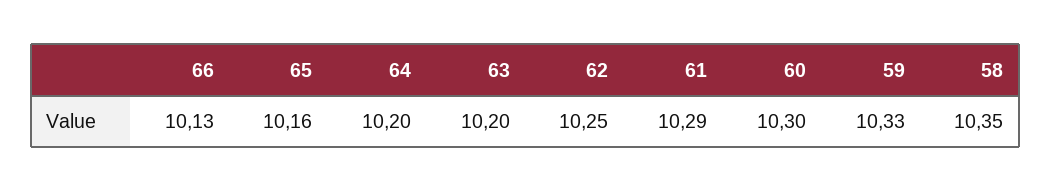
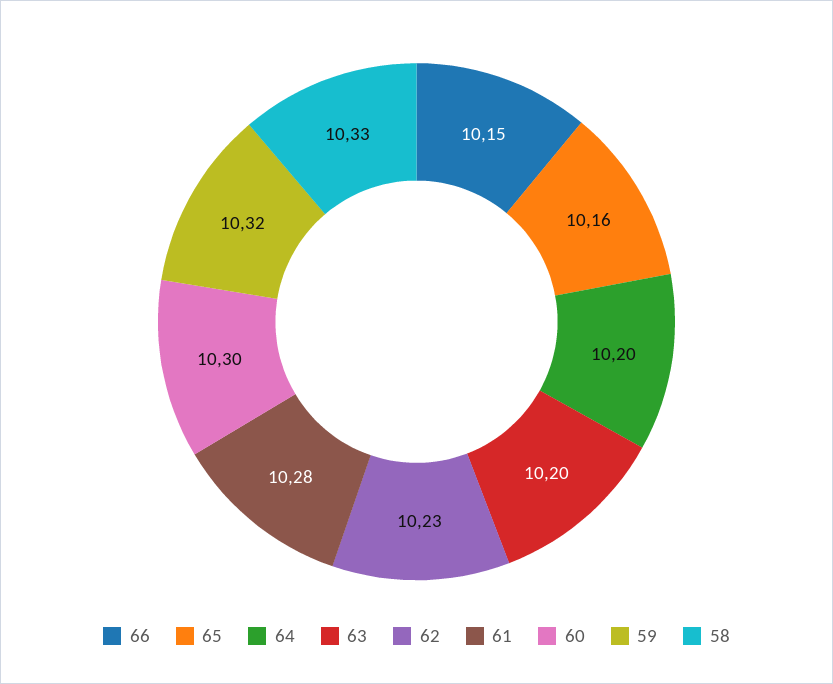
66: 10.13 -> 10.15
62: 10.25 -> 10.23
61: 10.29 -> 10.28
59: 10.33 -> 10.32
58: 10.35 -> 10.33

